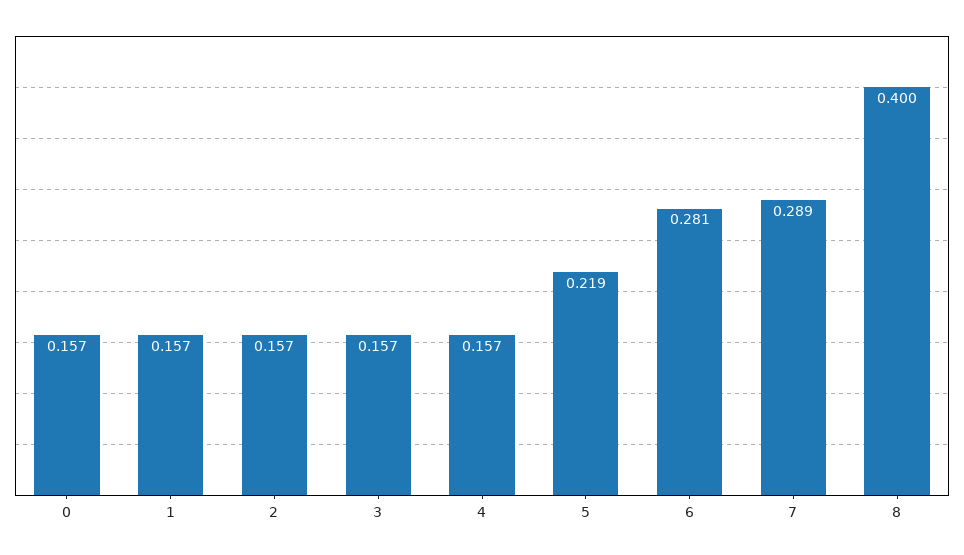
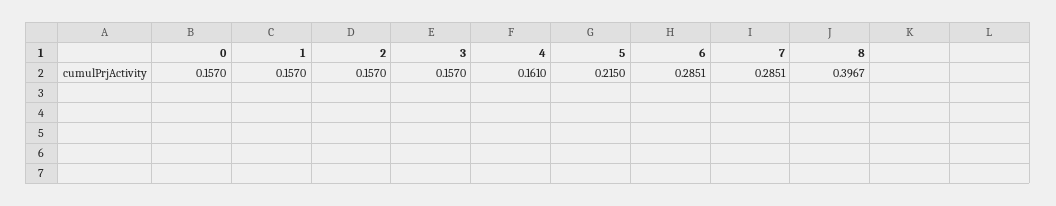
4: 0.157 -> 0.161
5: 0.219 -> 0.215
6: 0.281 -> 0.2851
7: 0.289 -> 0.2851
8: 0.4 -> 0.3967

